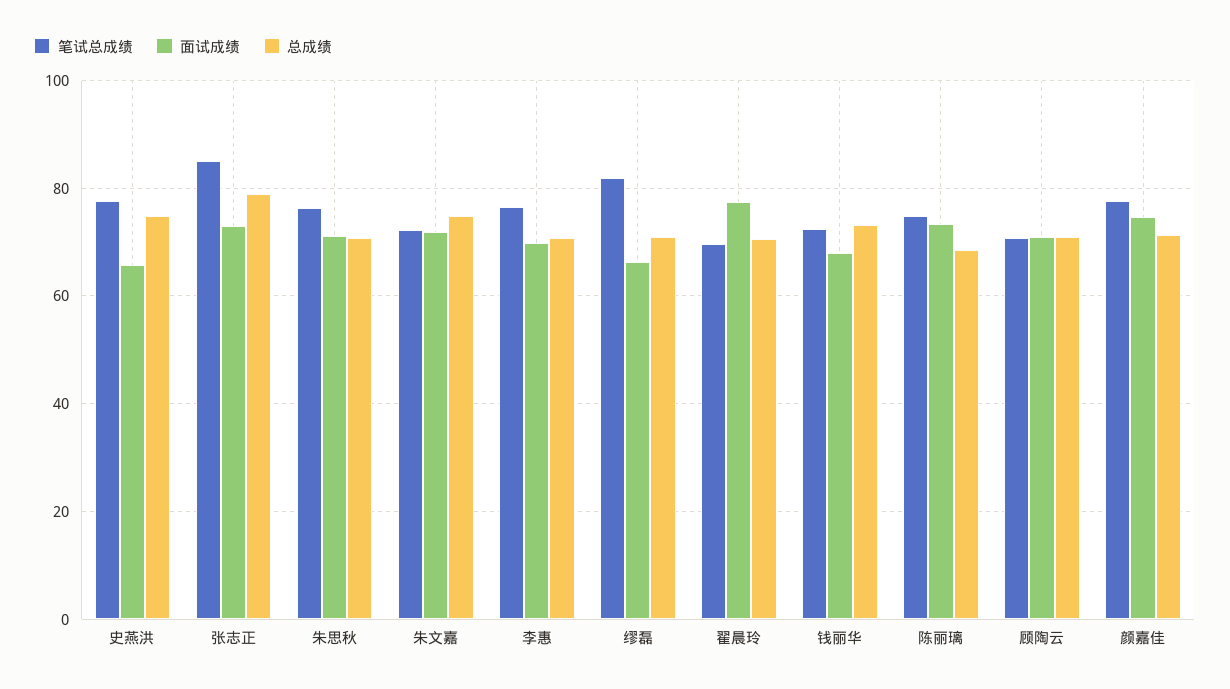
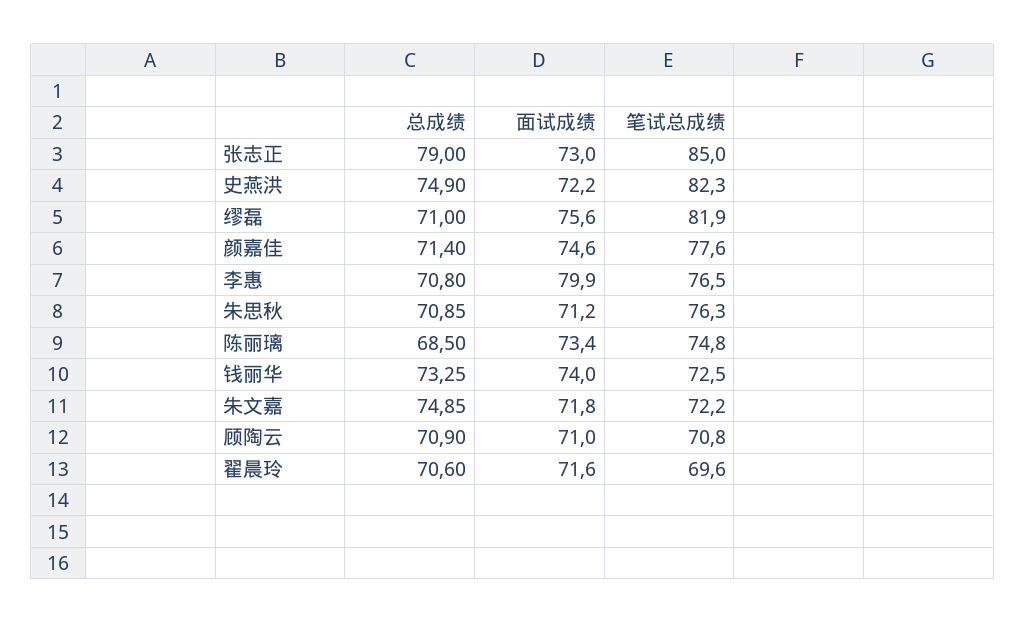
笔试总成绩, 史燕洪: 78 -> 82.3
面试成绩, 史燕洪: 66 -> 72.2
面试成绩, 李惠: 70 -> 79.9
面试成绩, 缪磊: 66 -> 75.6
面试成绩, 翟晨玲: 78 -> 71.6
面试成绩, 钱丽华: 68 -> 74

